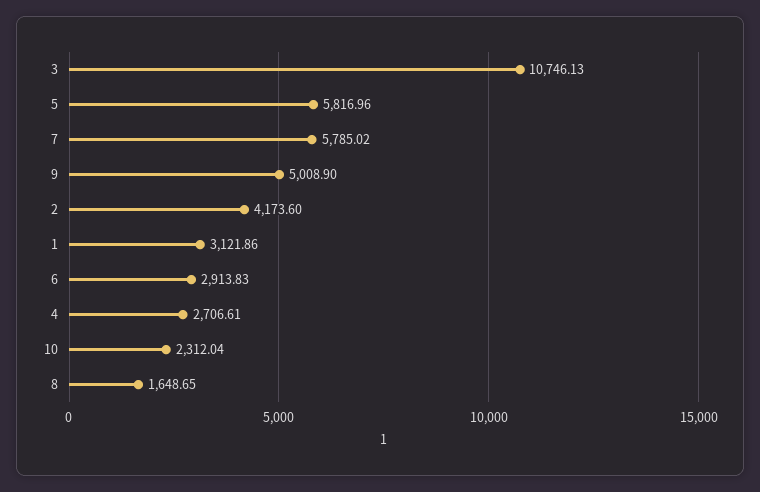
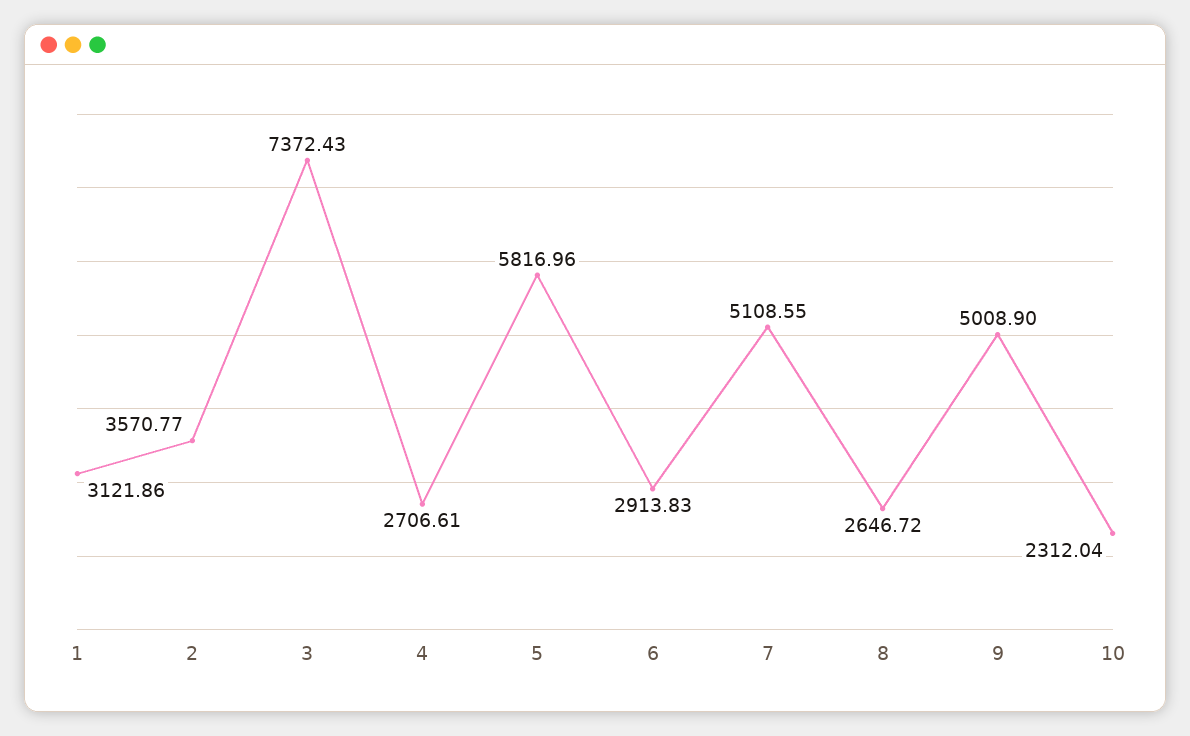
3: 10746.13 -> 7372.43
7: 5785.02 -> 5108.55
2: 4173.6 -> 3570.77
8: 1648.65 -> 2646.72

